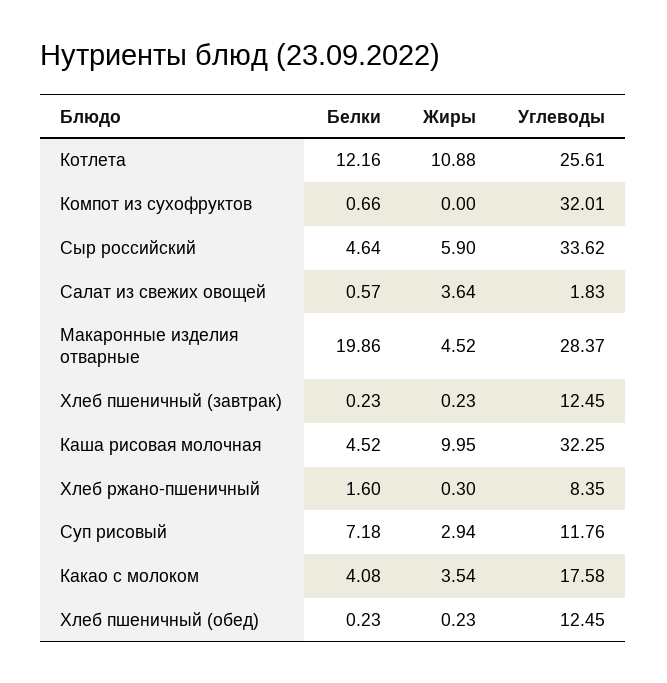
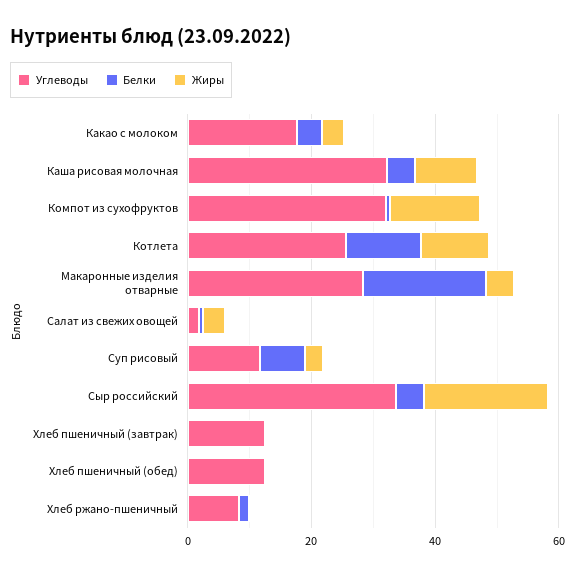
Жиры, Компот из сухофруктов: 0 -> 15
Жиры, Сыр российский: 5.9 -> 20

